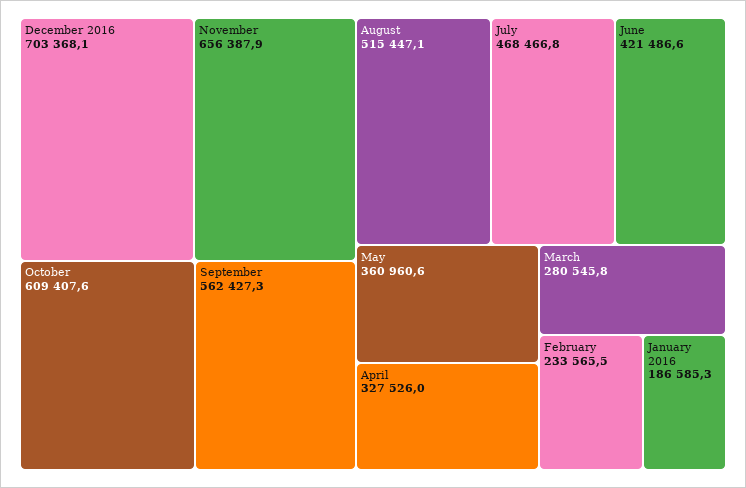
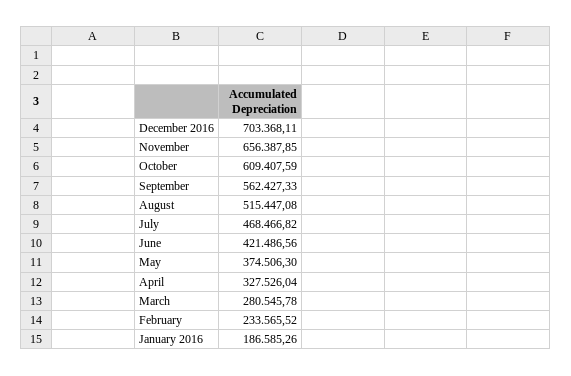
May: 360960.6 -> 374506.3

